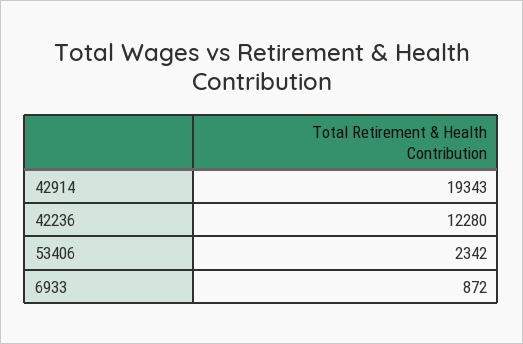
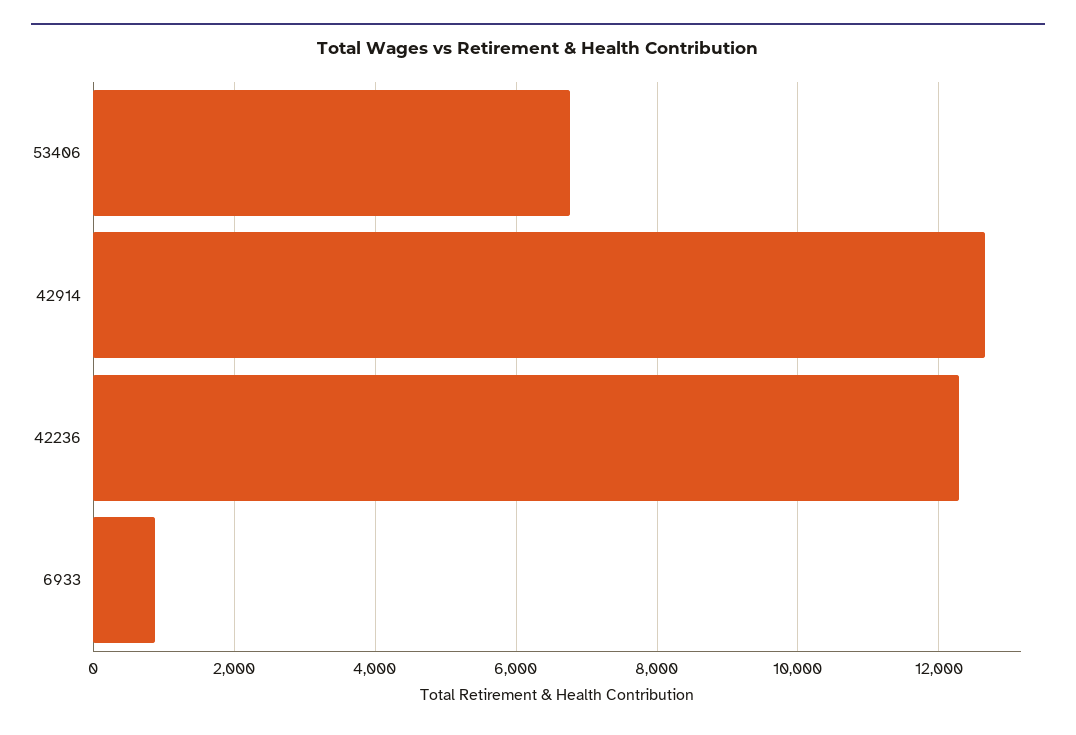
42914: 19343 -> 12600
53406: 2342 -> 6800

